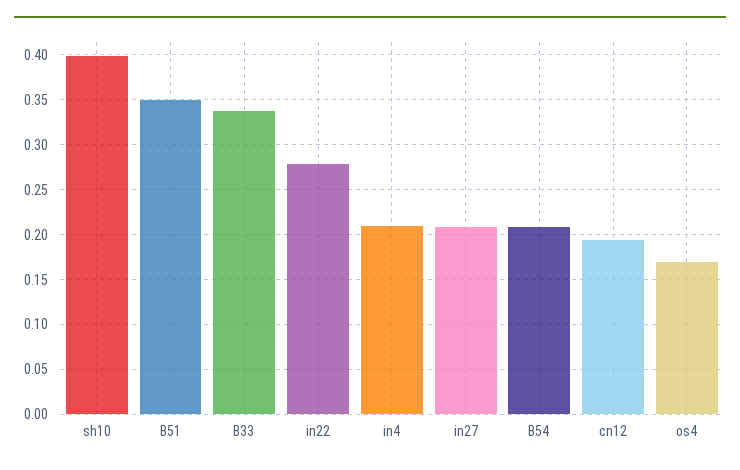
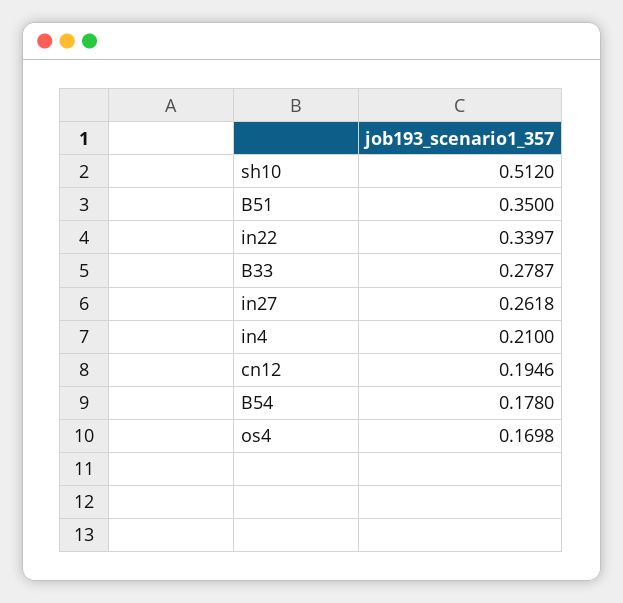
sh10: 0.4 -> 0.512
B33: 0.34 -> 0.2787
in22: 0.28 -> 0.3397
in27: 0.21 -> 0.2618
B54: 0.21 -> 0.178

